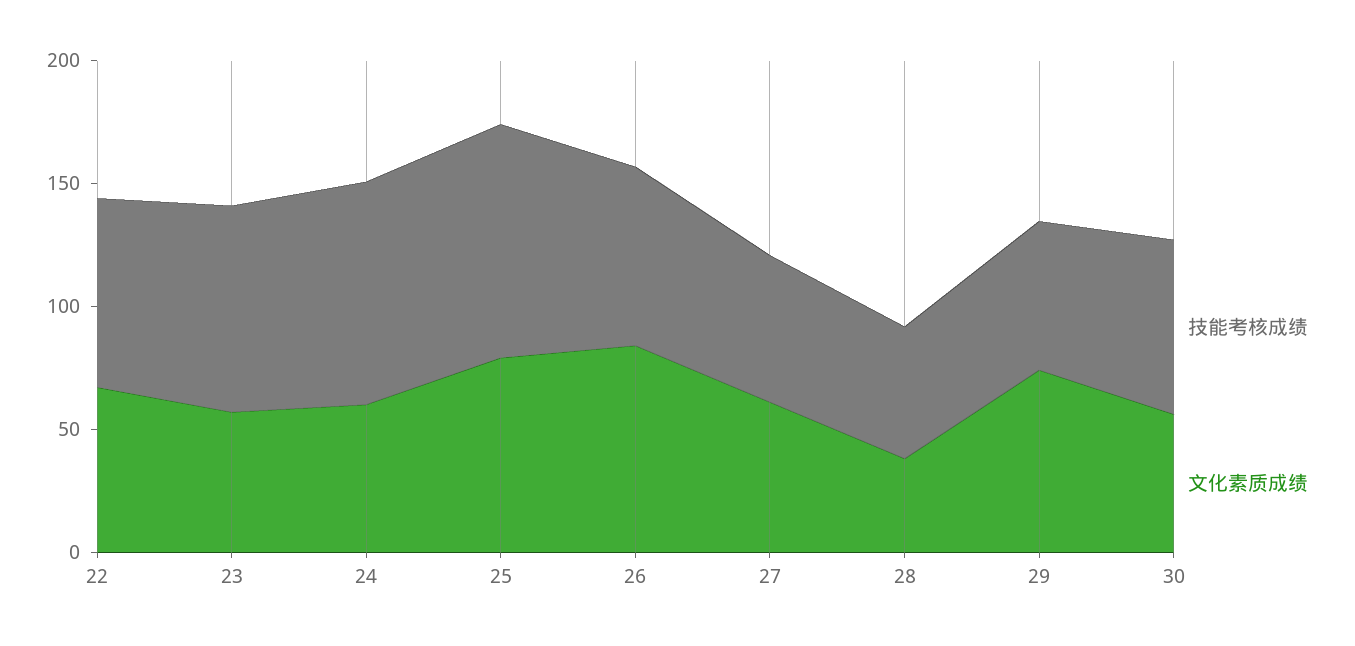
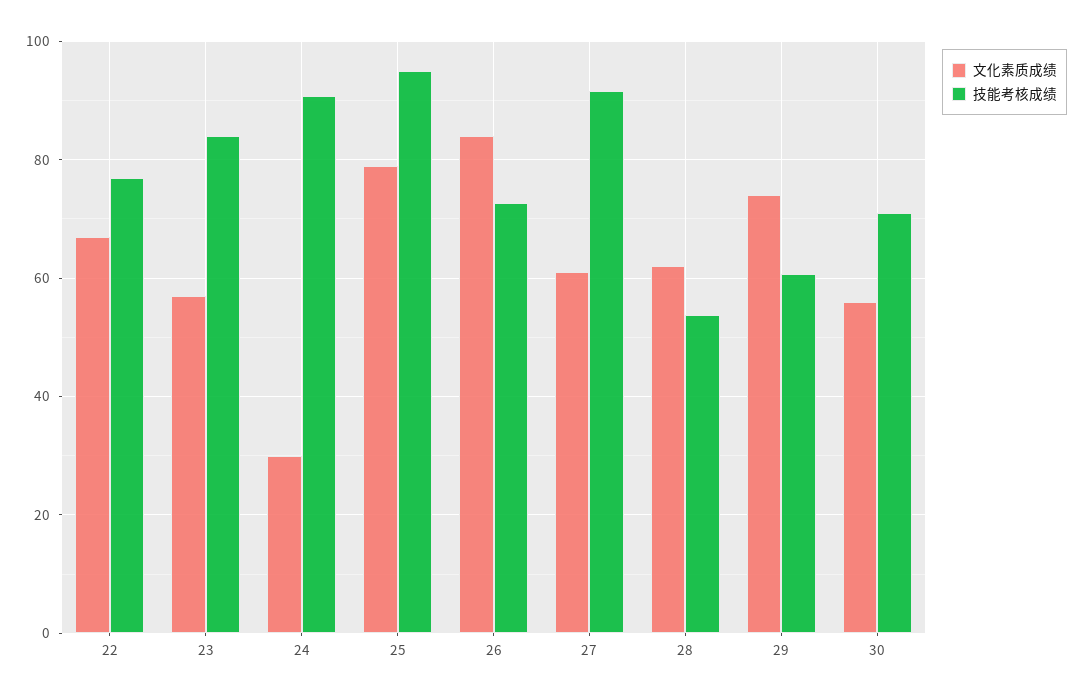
文化素质成绩, 24: 60 -> 30
技能考核成绩, 27: 60 -> 92
文化素质成绩, 28: 40 -> 62

